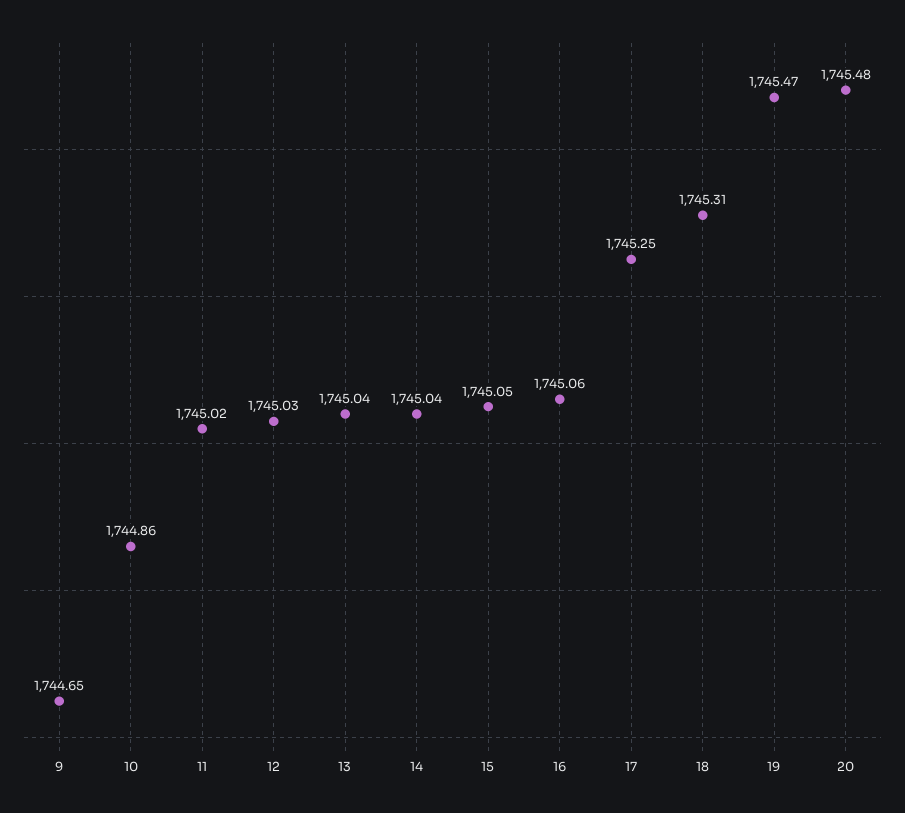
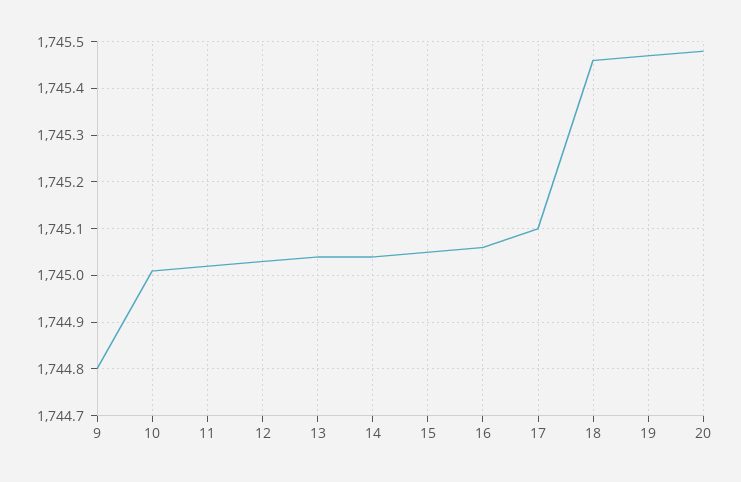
9: 1744.65 -> 1744.8
10: 1744.86 -> 1745
17: 1745.25 -> 1745.1
18: 1745.31 -> 1745.45

